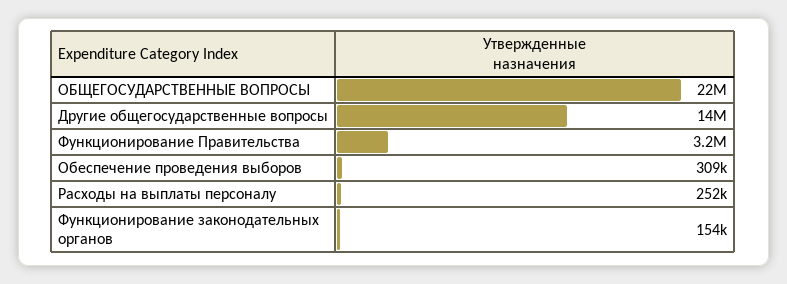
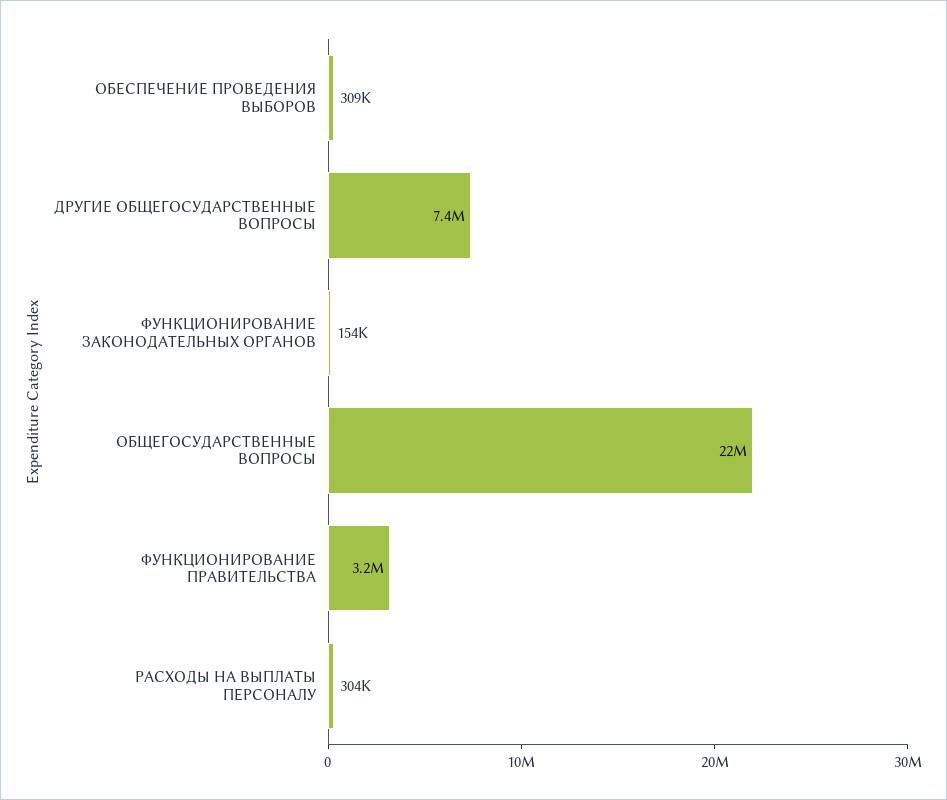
Другие общегосударственные вопросы: 14000000 -> 7400000
Расходы на выплаты персоналу: 252000 -> 304000

